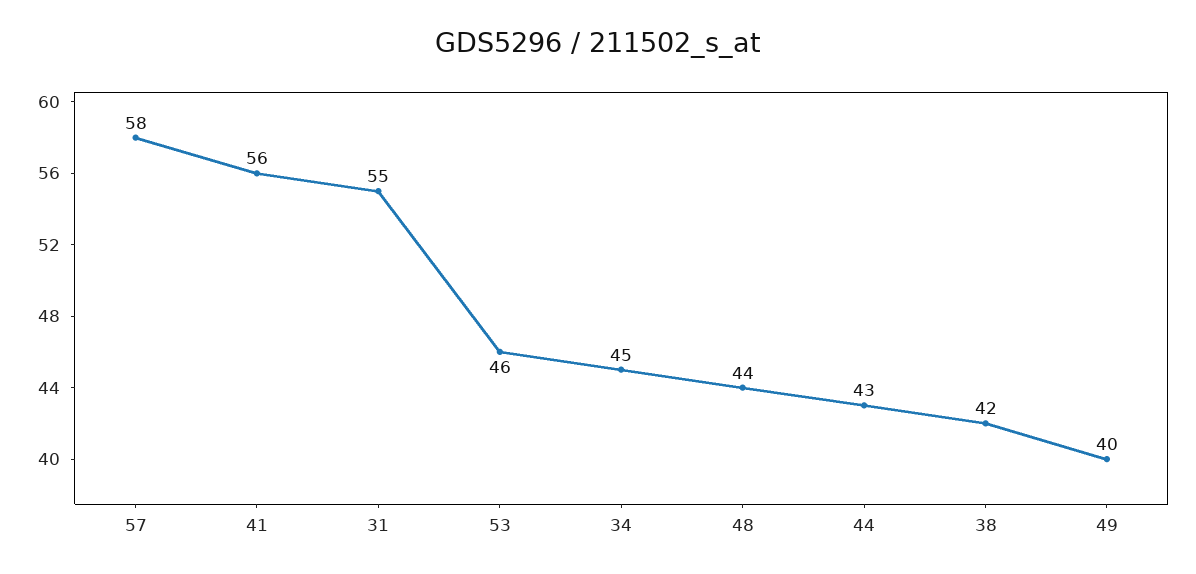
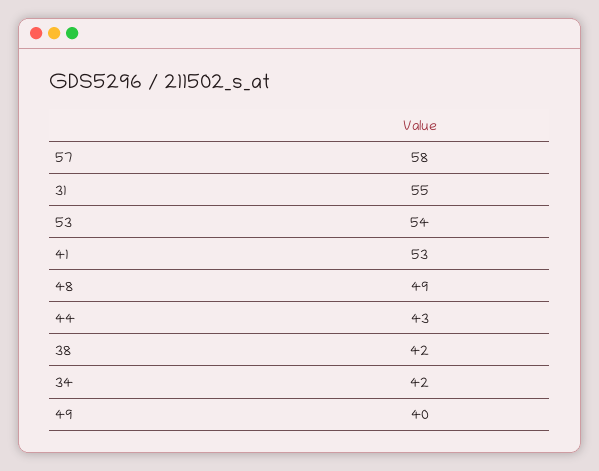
41: 56 -> 53
53: 46 -> 54
34: 45 -> 42
48: 44 -> 49

